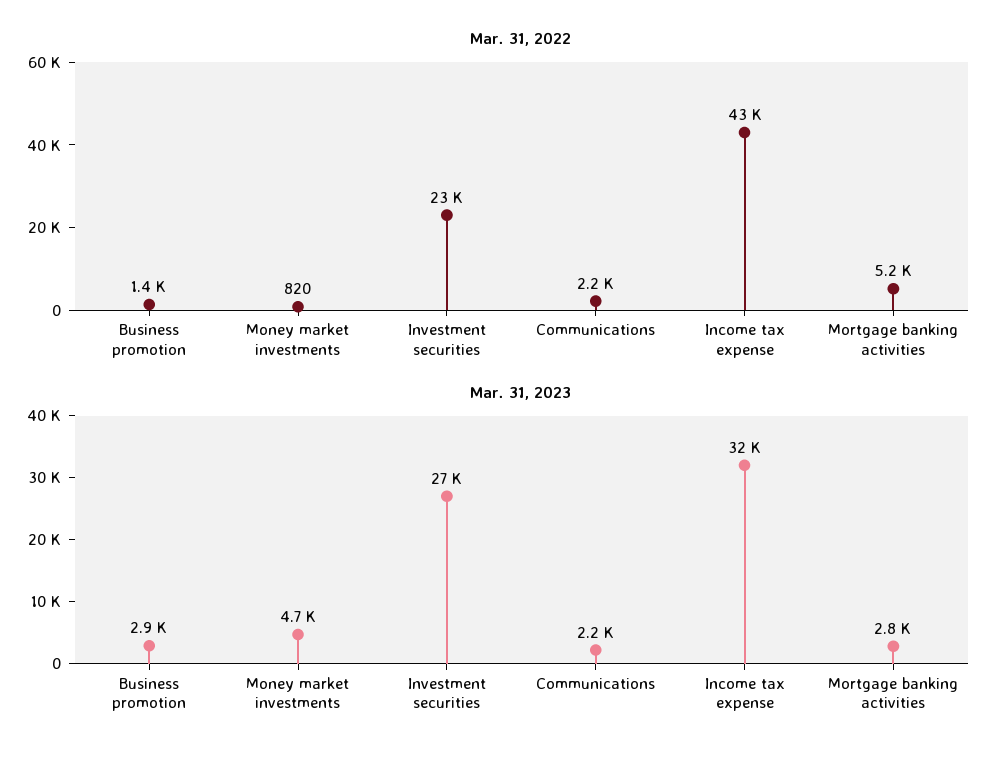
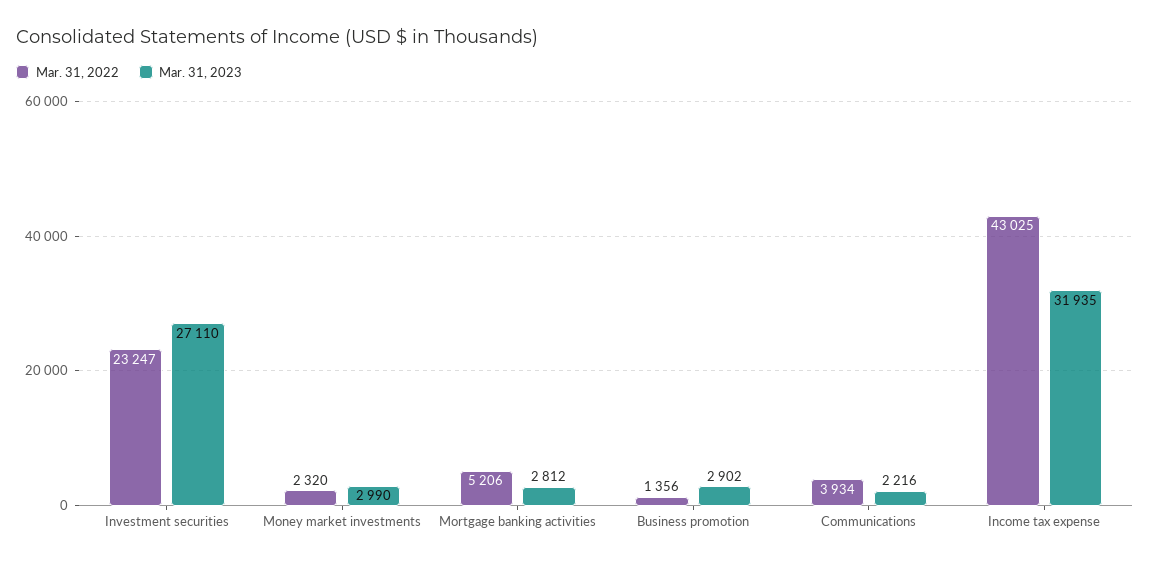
Mar. 31, 2022, Money market investments: 820 -> 2320
Mar. 31, 2022, Communications: 2200 -> 3934
Mar. 31, 2023, Money market investments: 4700 -> 2990

